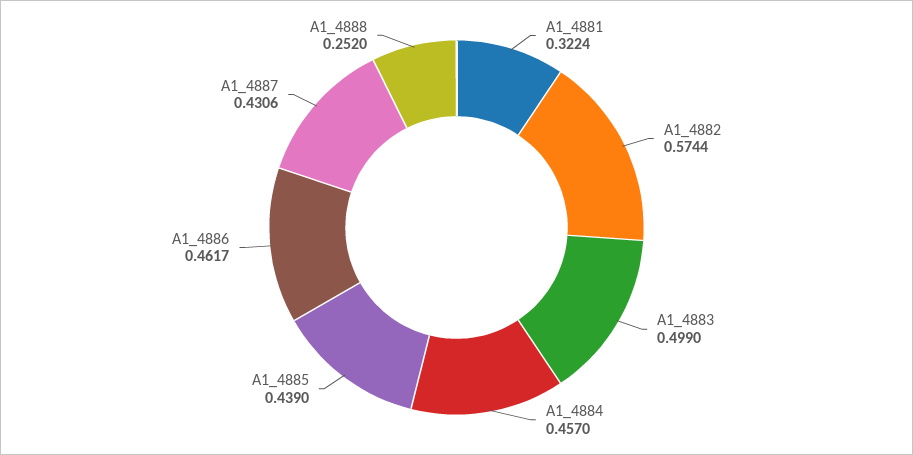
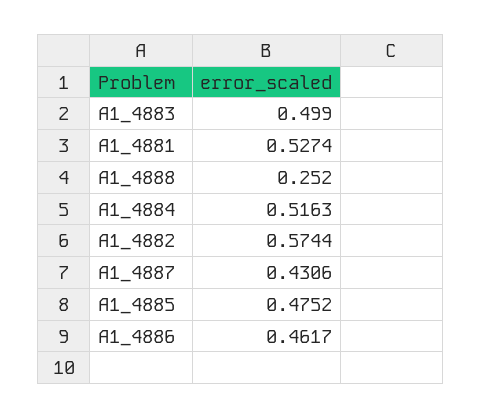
A1_4881: 0.3224 -> 0.5274
A1_4884: 0.457 -> 0.5163
A1_4885: 0.439 -> 0.4752

